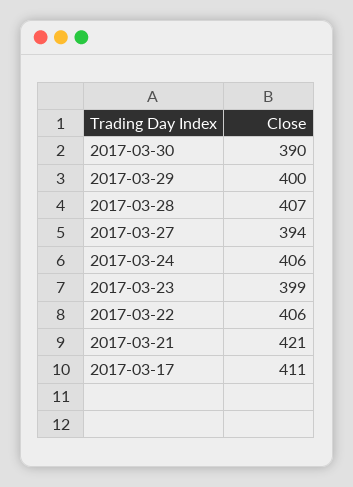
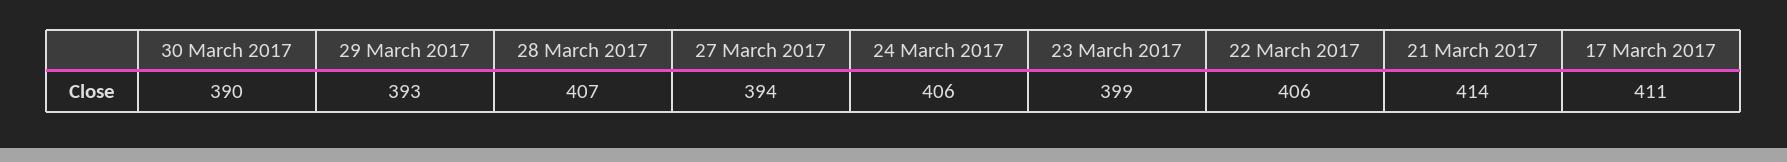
2017-03-29: 400 -> 393
2017-03-21: 421 -> 414

